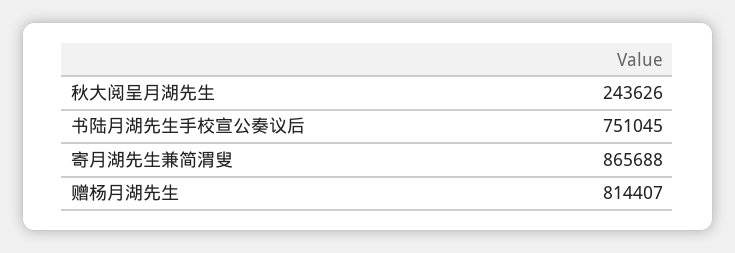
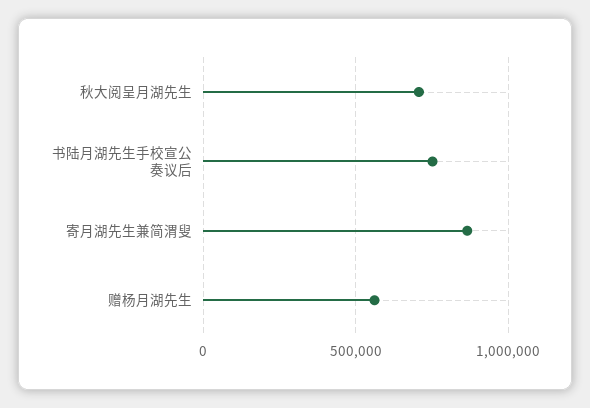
秋大阅呈月湖先生: 243626 -> 700000
赠杨月湖先生: 814407 -> 550000

